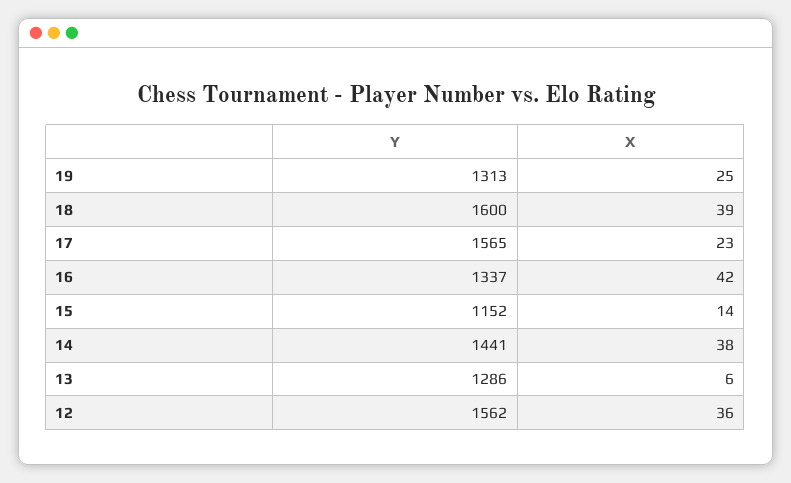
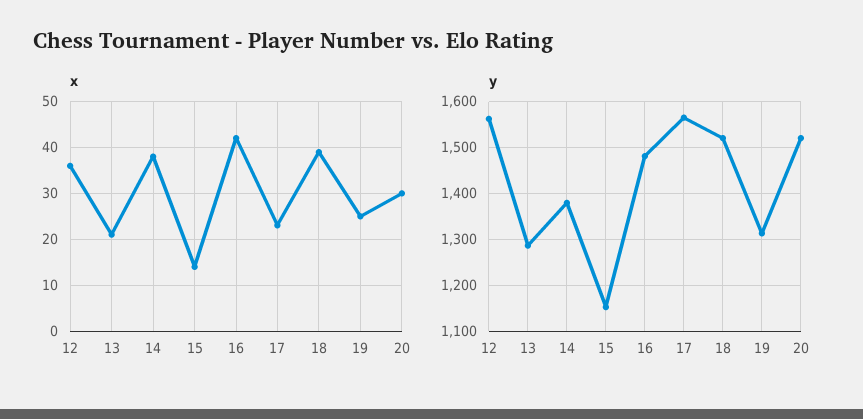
Y, 18: 1600 -> 1520
Y, 16: 1337 -> 1480
Y, 14: 1441 -> 1380
X, 13: 6 -> 20
X, 20: none -> 30
Y, 20: none -> 1520

